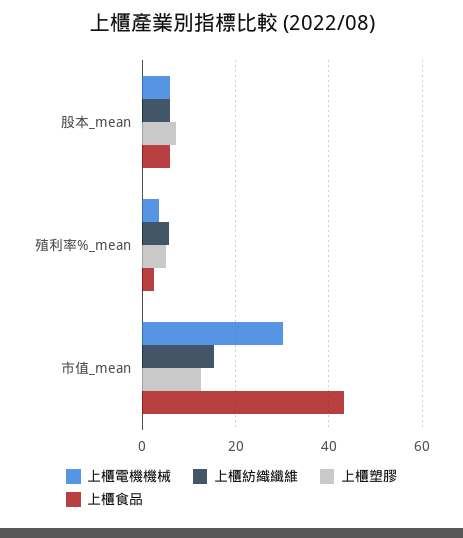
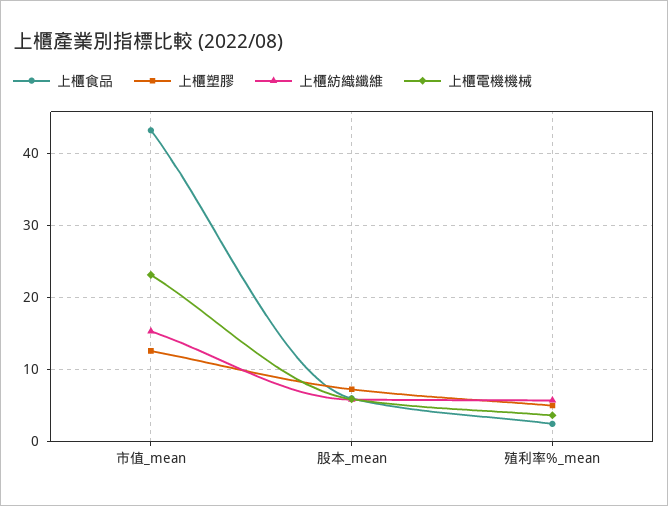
上櫃電機機械, 市值_mean: 30 -> 23

